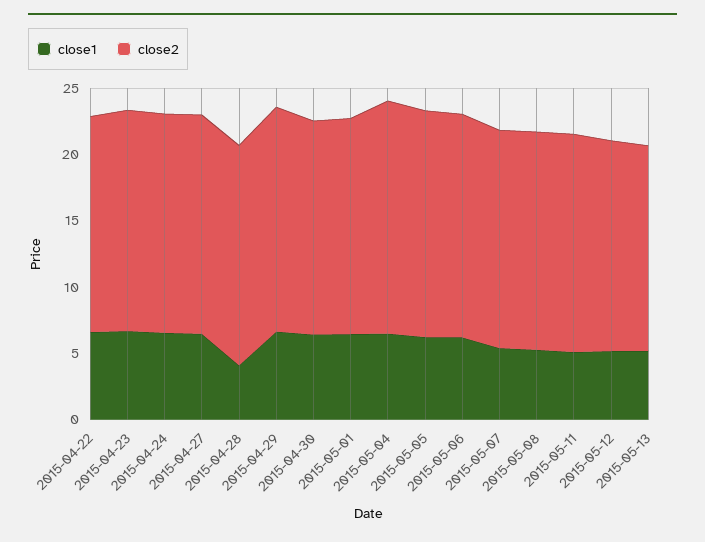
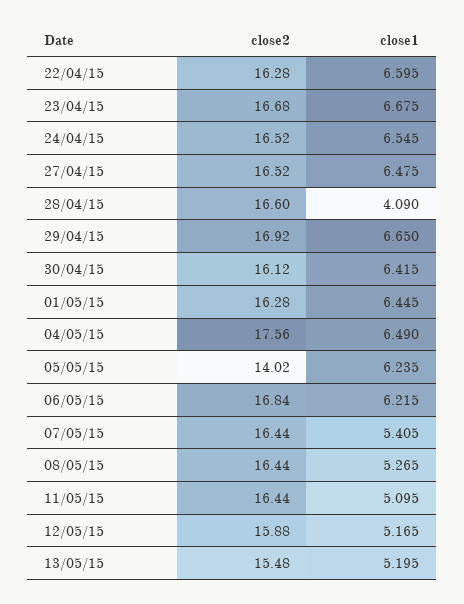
close2, 2015-05-05: 17 -> 14.02

